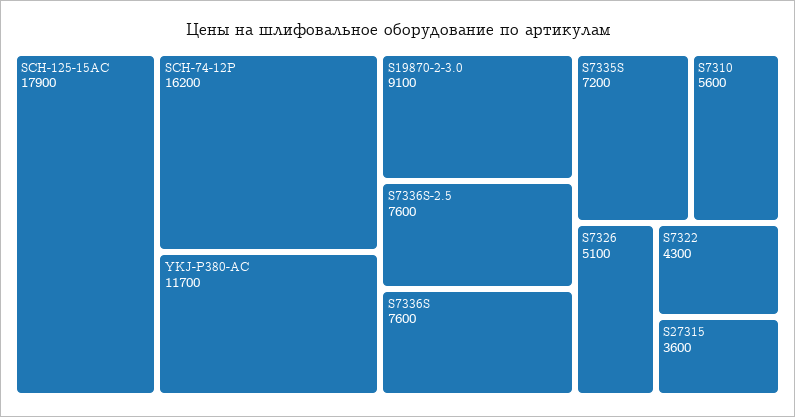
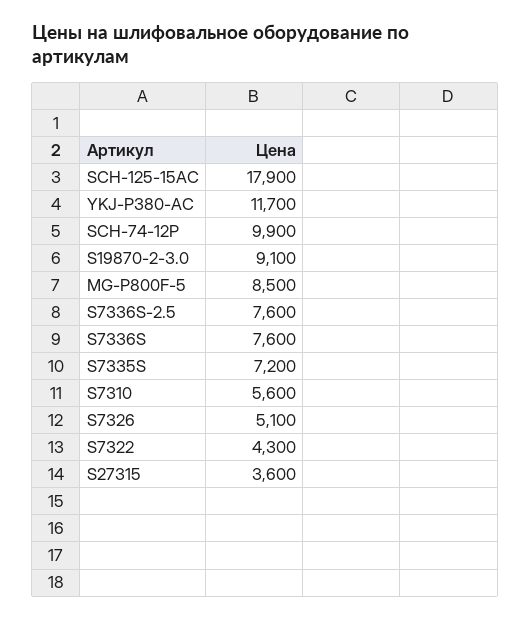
SCH-74-12P: 16200 -> 9900
MG-P800F-5: none -> 8500

